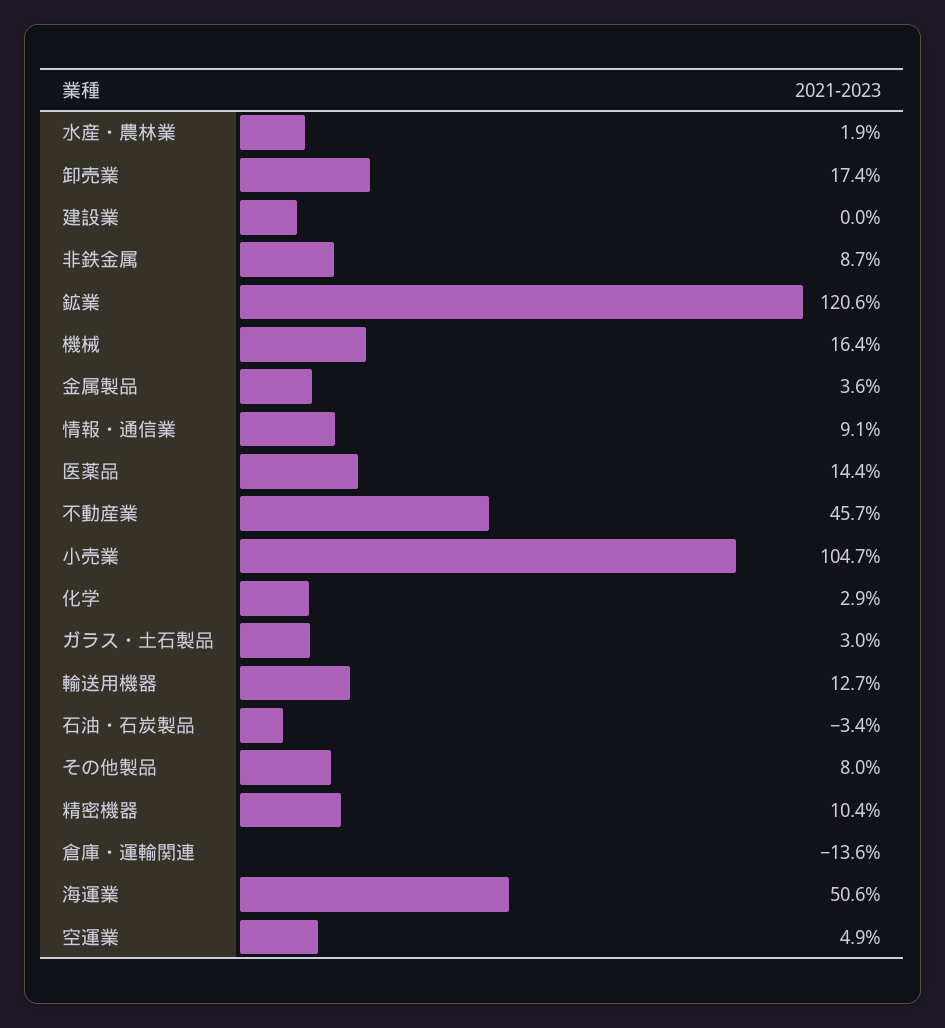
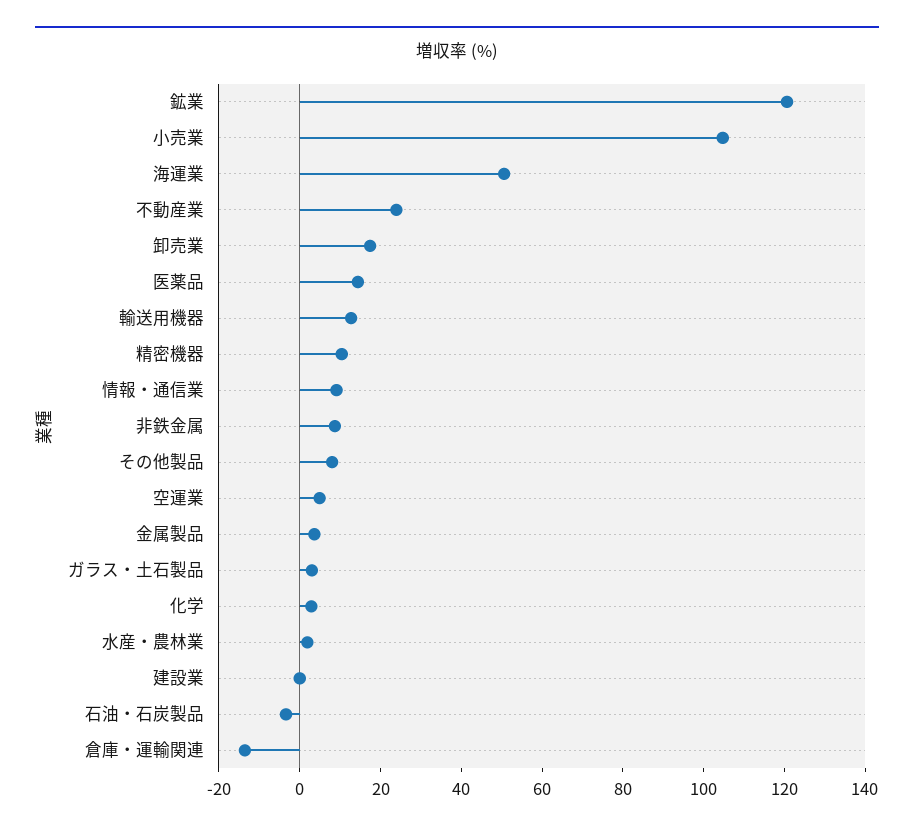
機械: 16.4 -> none
不動産業: 45.7 -> 25

